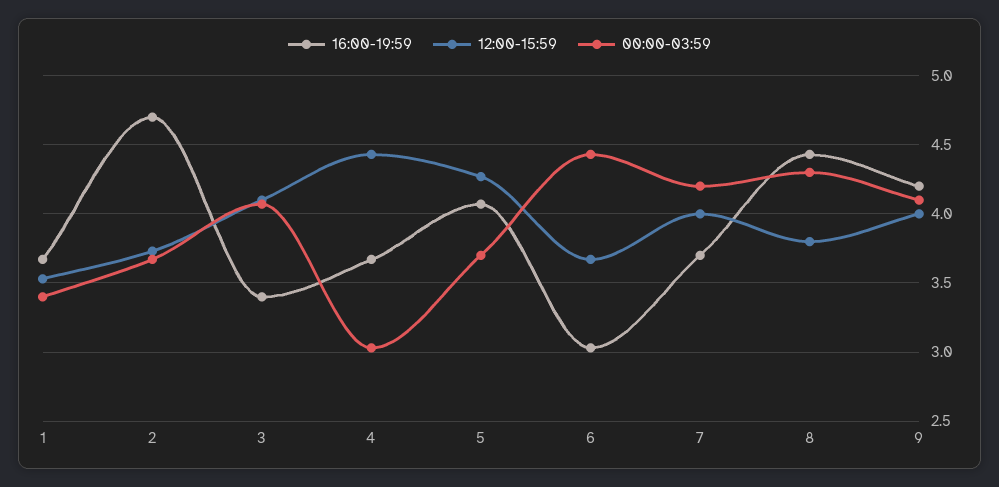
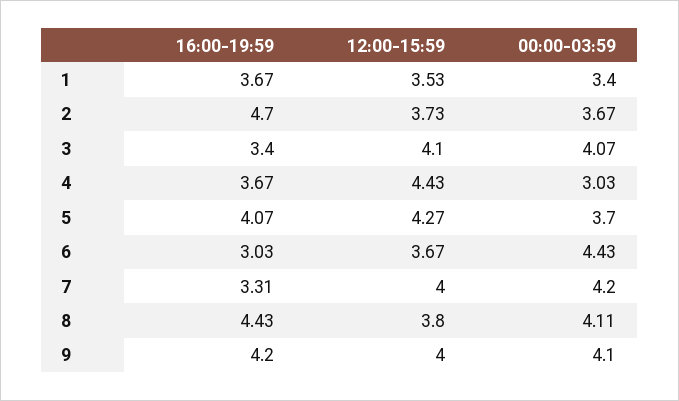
16:00-19:59, 7: 3.7 -> 3.31
00:00-03:59, 8: 4.3 -> 4.11

